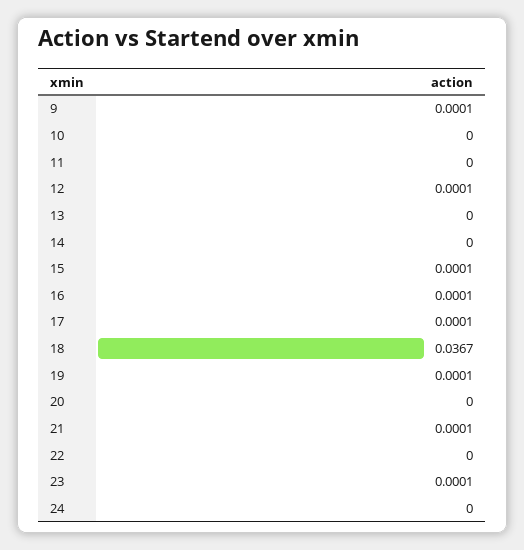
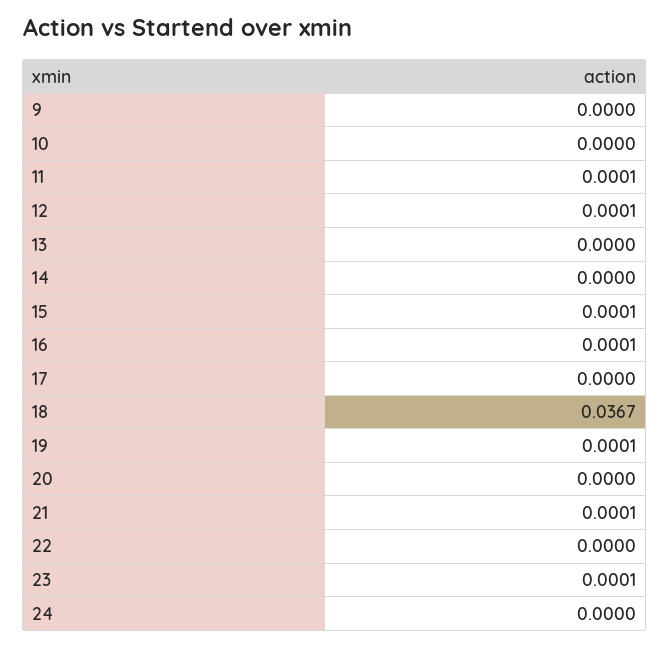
9: 0.0001 -> 0
11: 0 -> 0.0001
17: 0.0001 -> 0

